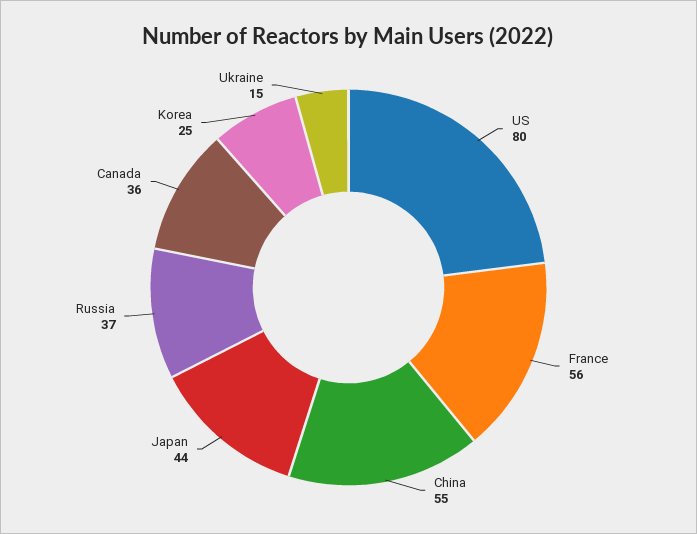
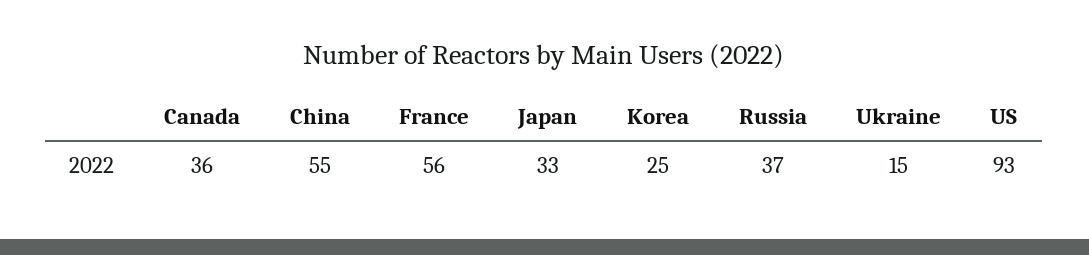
US: 80 -> 93
Japan: 44 -> 33

